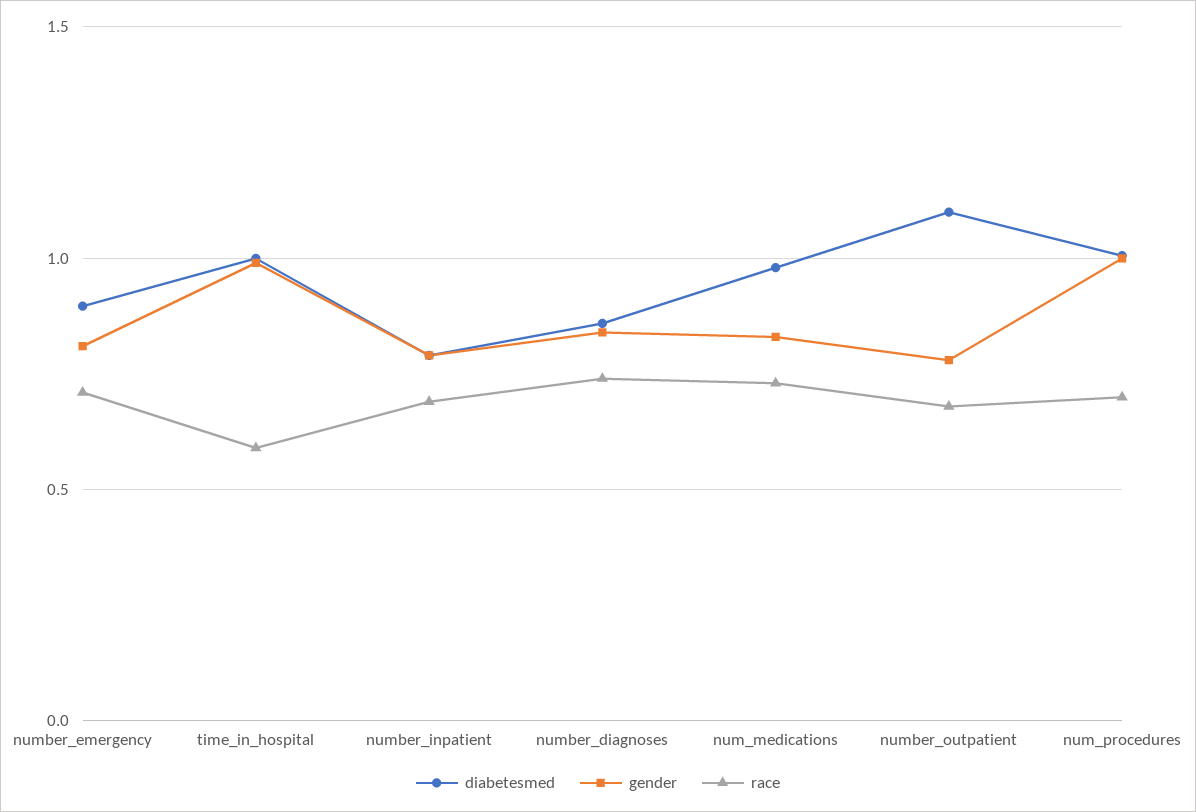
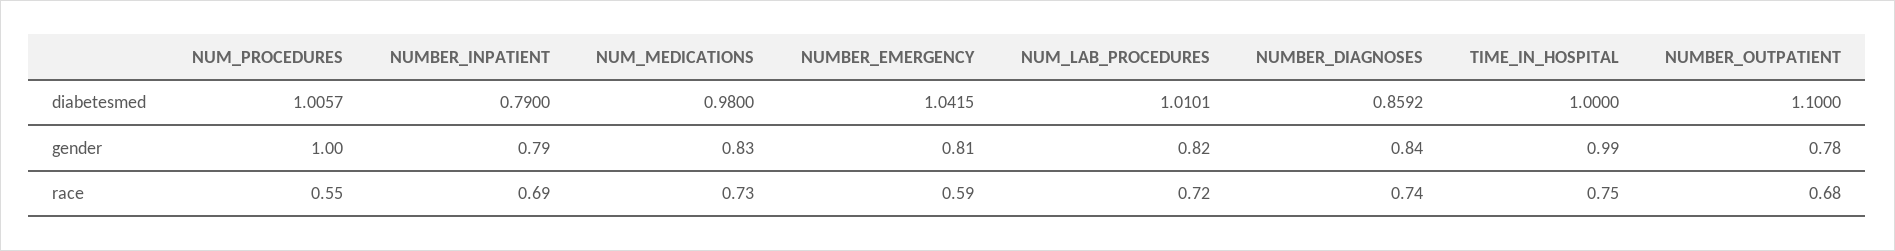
diabetesmed, number_emergency: 0.9 -> 1.0415
race, number_emergency: 0.7 -> 0.59
race, time_in_hospital: 0.6 -> 0.75
race, num_procedures: 0.7 -> 0.55
diabetesmed, NUM_LAB_PROCEDURES: none -> 1.0101
gender, NUM_LAB_PROCEDURES: none -> 0.82
race, NUM_LAB_PROCEDURES: none -> 0.72

